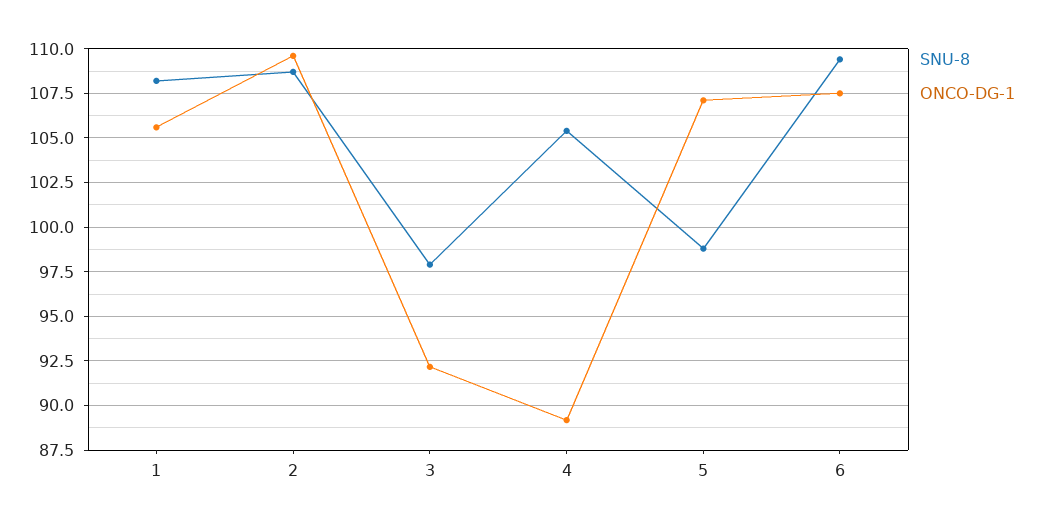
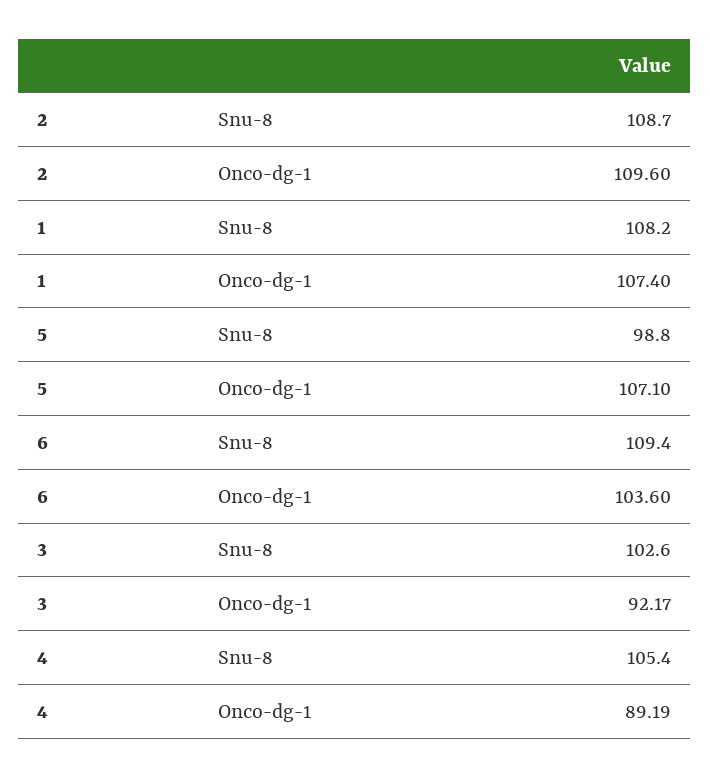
ONCO-DG-1, 1: 105.5 -> 107.4
SNU-8, 3: 98 -> 102.6
ONCO-DG-1, 6: 107.5 -> 103.6

